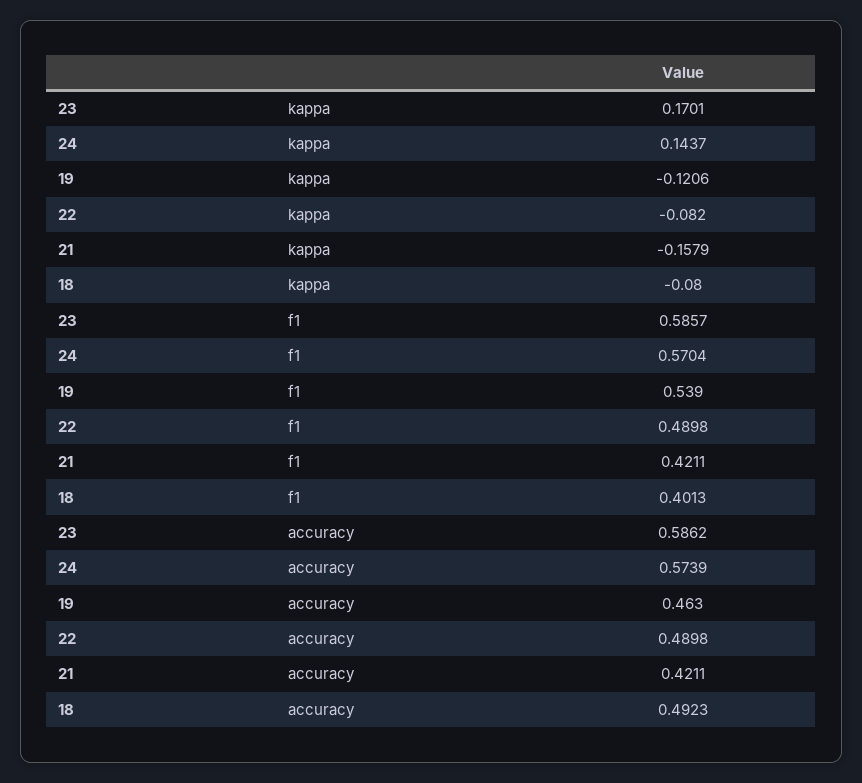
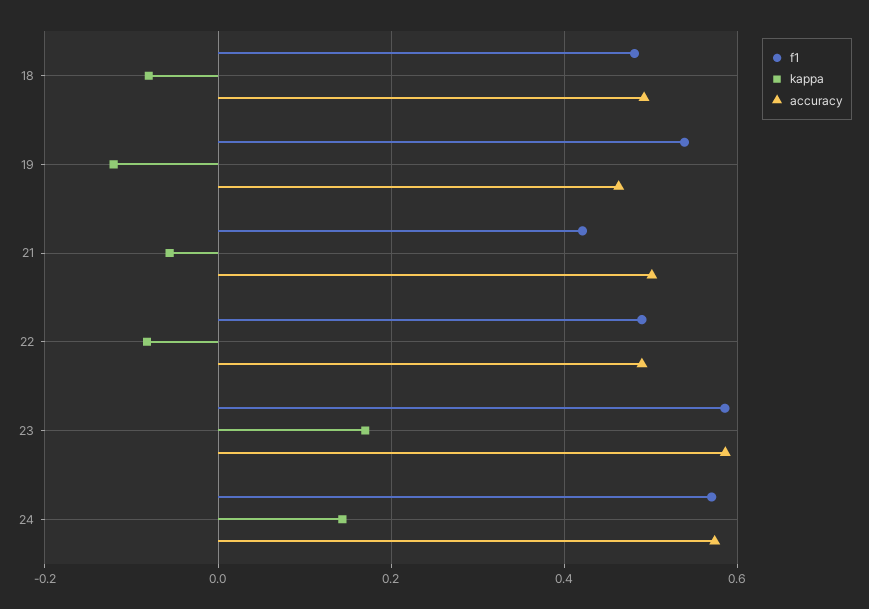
kappa, 21: -0.1579 -> -0.06
f1, 18: 0.4013 -> 0.48
accuracy, 21: 0.4211 -> 0.5

